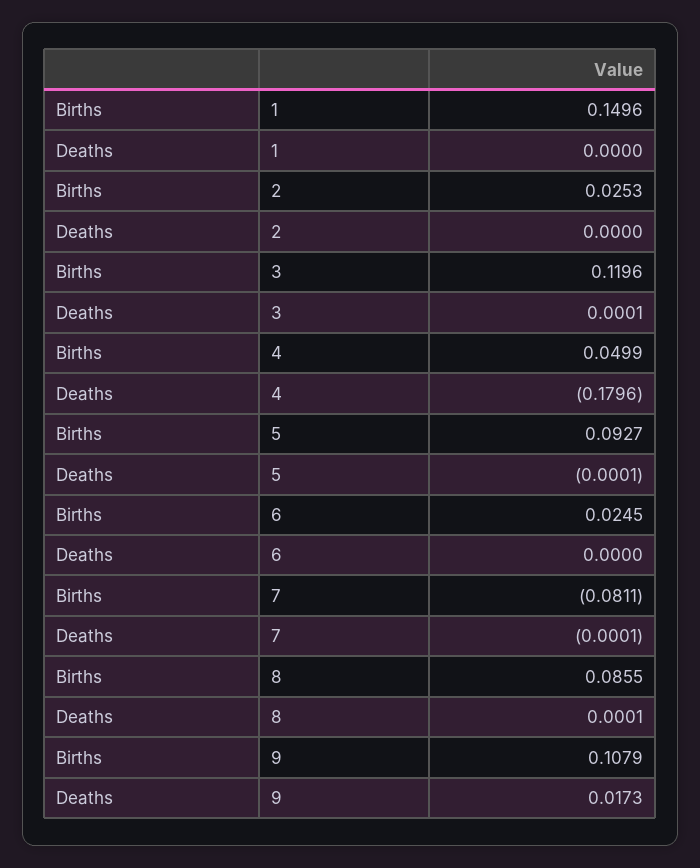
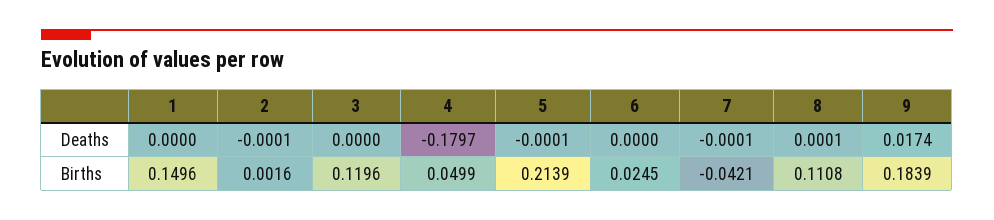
Births, 2: 0.0253 -> 0.0016
Deaths, 2: 0 -> -0.0001
Deaths, 3: 0.0001 -> 0
Deaths, 4: -0.1796 -> -0.1797
Births, 5: 0.0927 -> 0.2139
Births, 7: -0.0811 -> -0.0421
Births, 8: 0.0855 -> 0.1108
Births, 9: 0.1079 -> 0.1839
Deaths, 9: 0.0173 -> 0.0174

